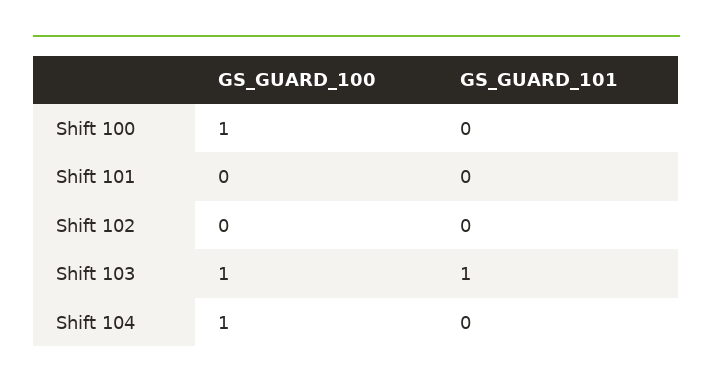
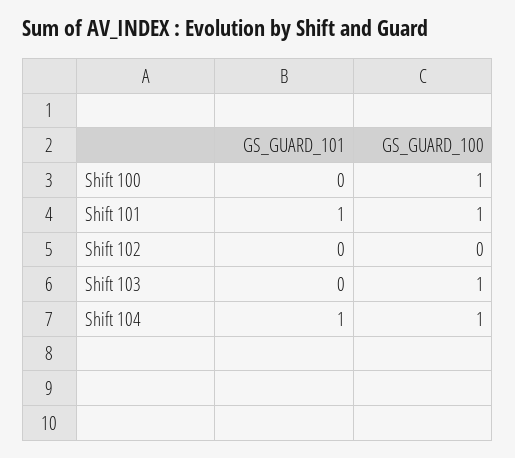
GS_GUARD_100, Shift 101: 0 -> 1
GS_GUARD_101, Shift 101: 0 -> 1
GS_GUARD_101, Shift 103: 1 -> 0
GS_GUARD_101, Shift 104: 0 -> 1

